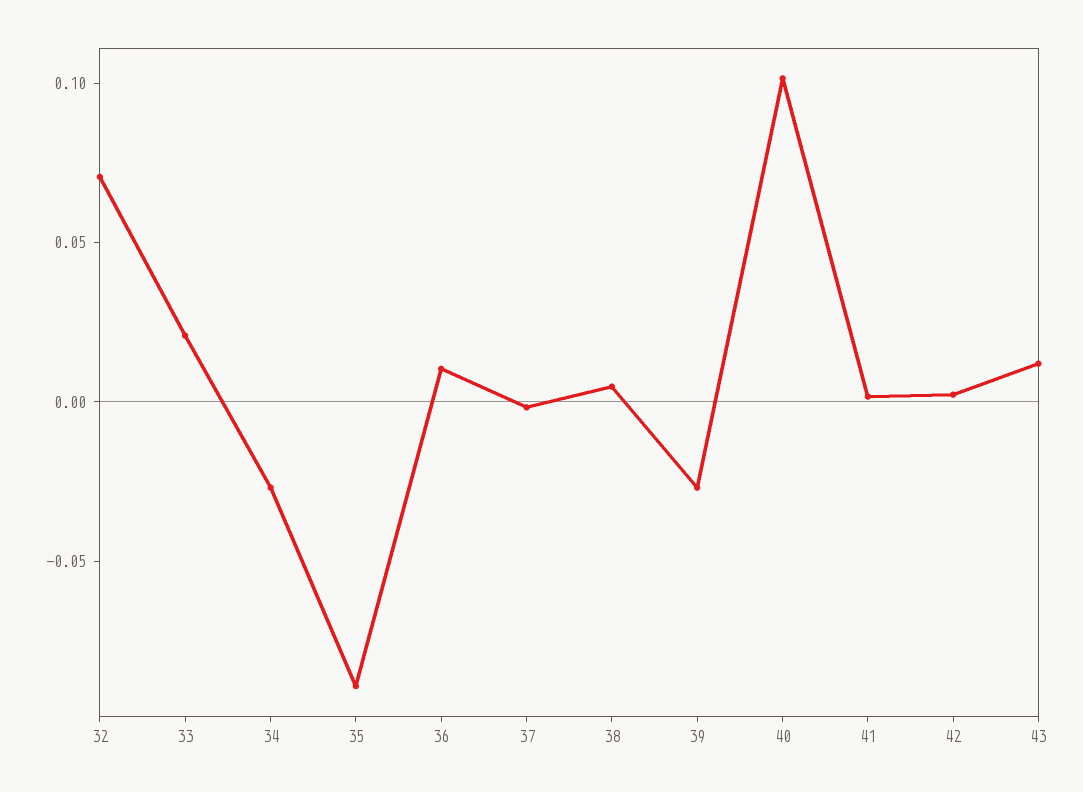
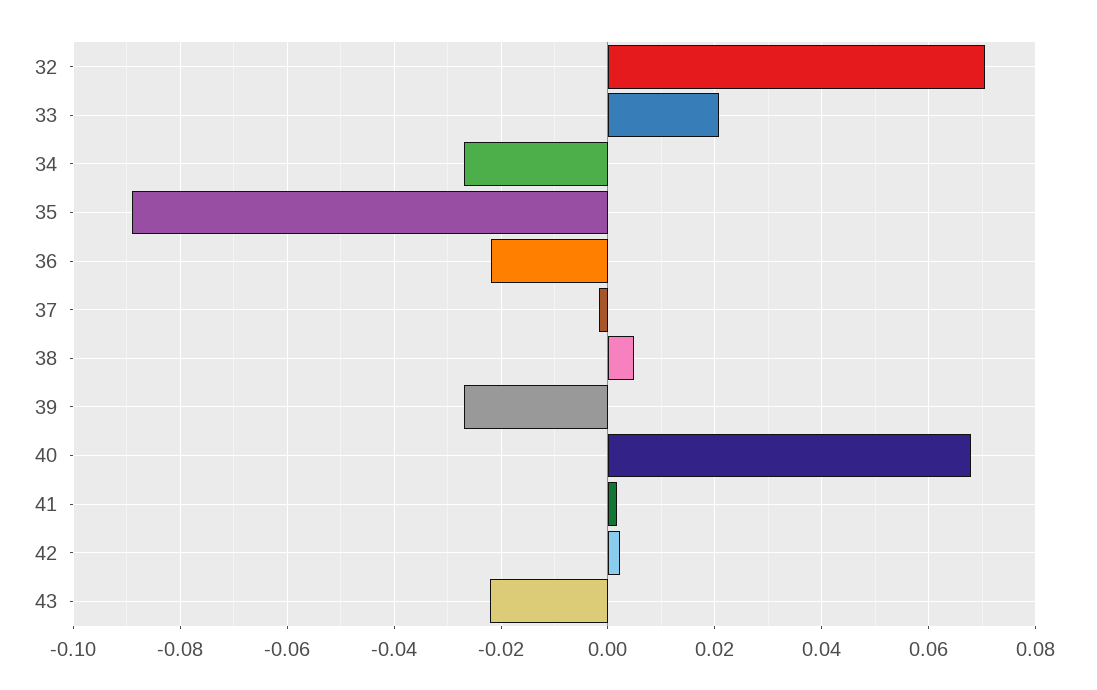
36: 0.01 -> -0.022
40: 0.1 -> 0.068
43: 0.01 -> -0.022

